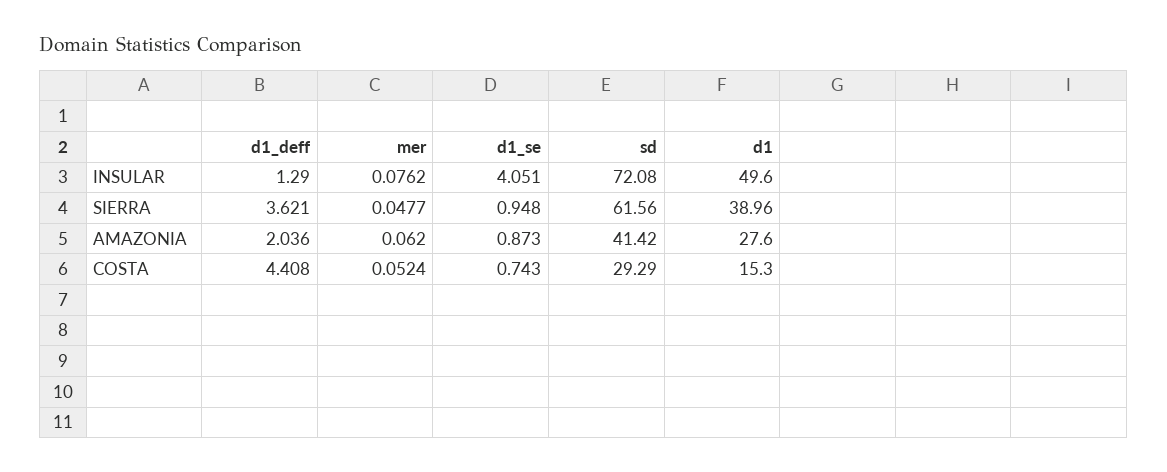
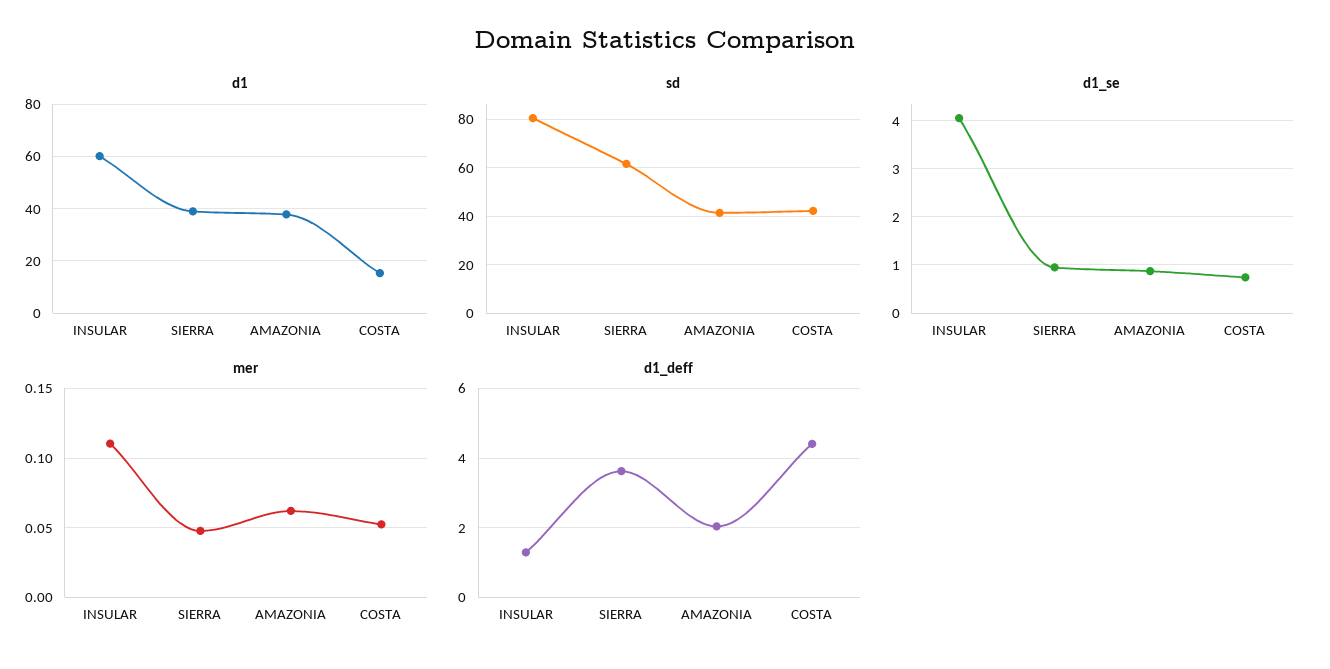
mer, INSULAR: 0.0762 -> 0.11
sd, INSULAR: 72.08 -> 80
d1, INSULAR: 49.6 -> 60
d1, AMAZONIA: 27.6 -> 37.5
sd, COSTA: 29.29 -> 42.5

